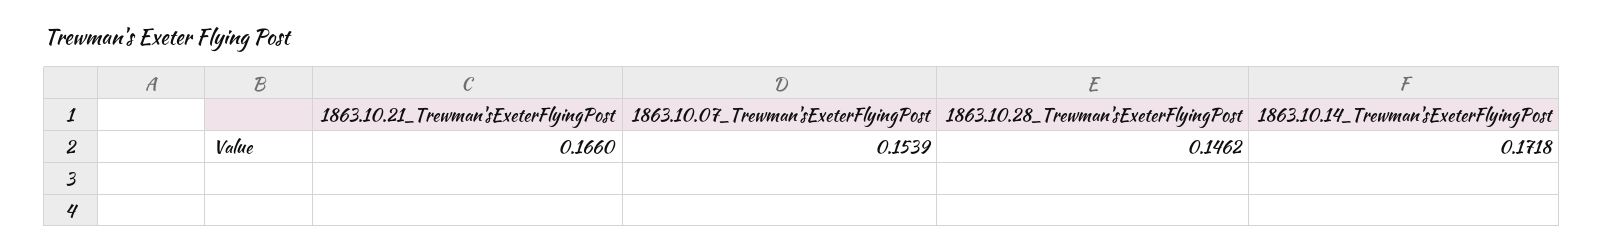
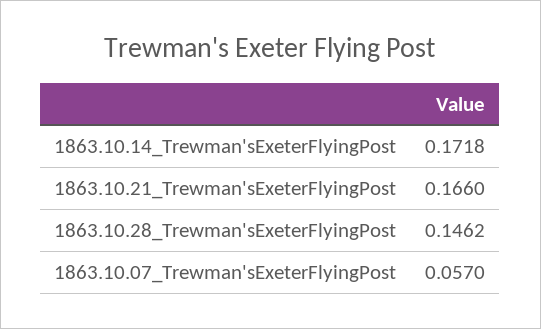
1863.10.07_Trewman'sExeterFlyingPost: 0.1539 -> 0.057

